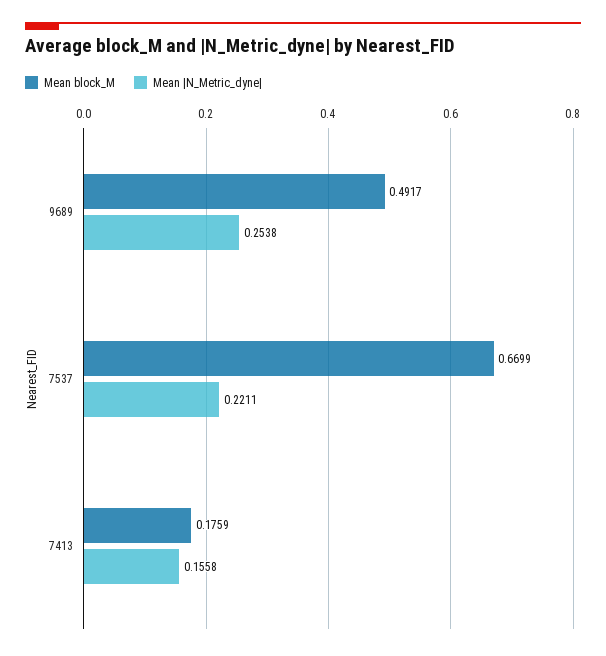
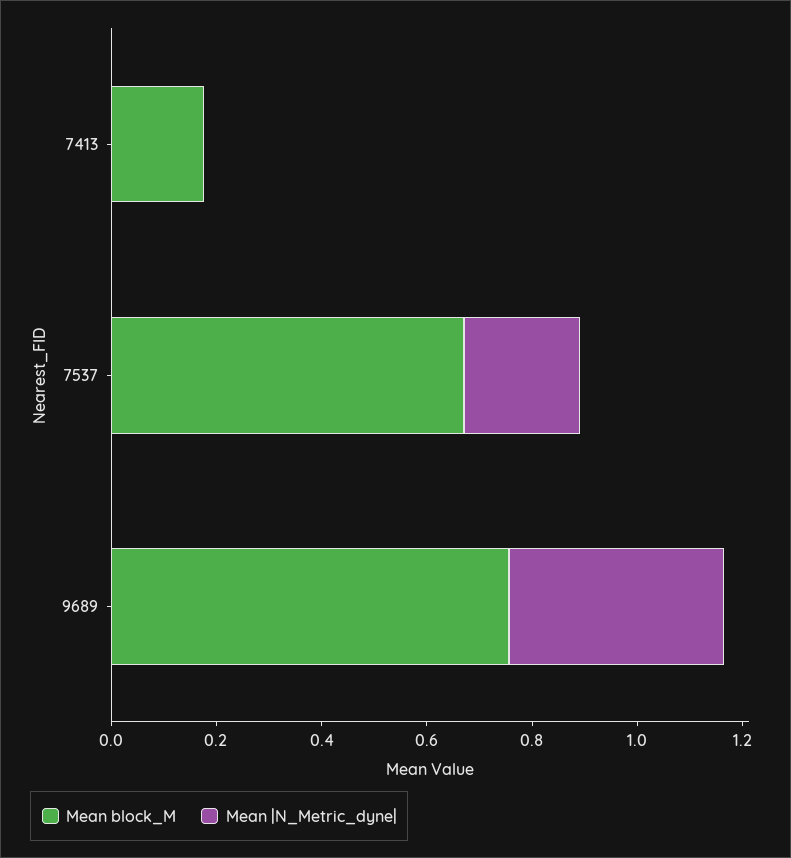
Mean block_M, 9689: 0.4917 -> 0.75
Mean |N_Metric_dyne|, 9689: 0.2538 -> 0.4
Mean |N_Metric_dyne|, 7413: 0.1558 -> 0

